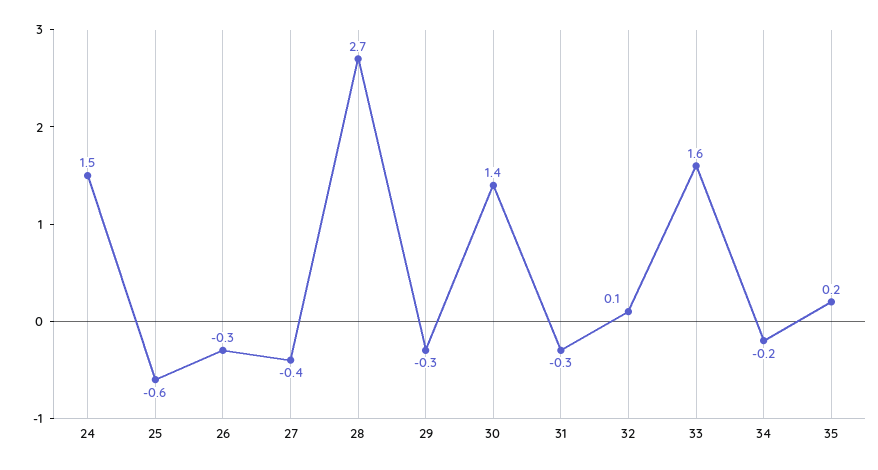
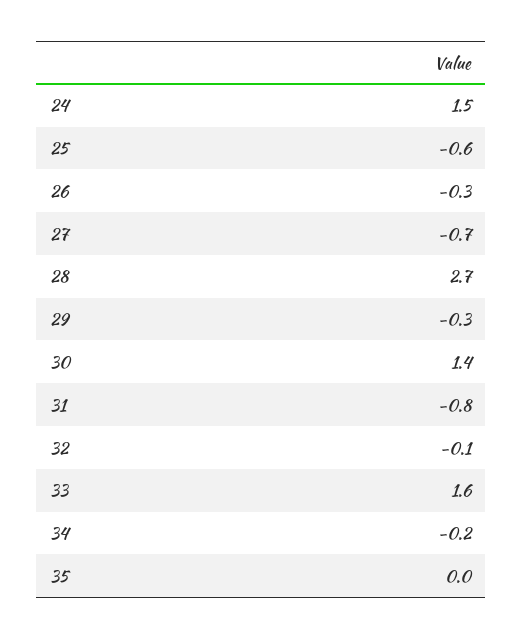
27: -0.4 -> -0.7
31: -0.3 -> -0.8
32: 0.1 -> -0.1
35: 0.2 -> 0

